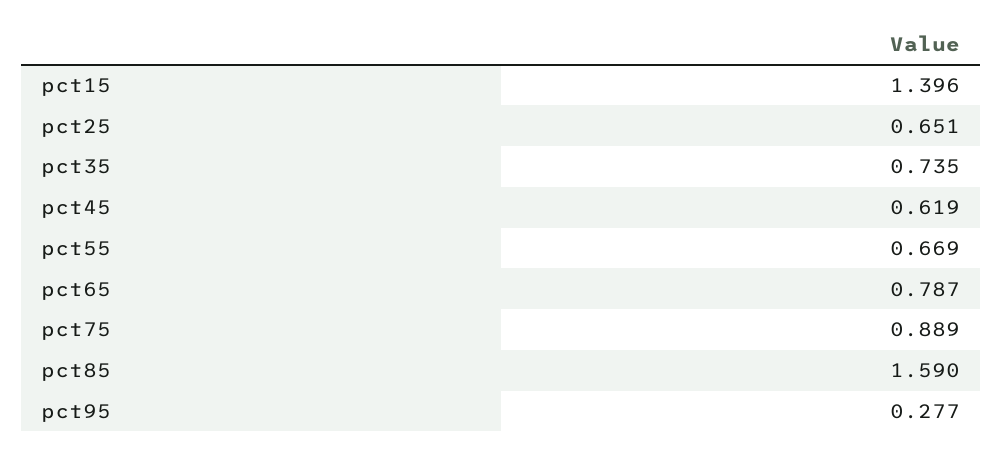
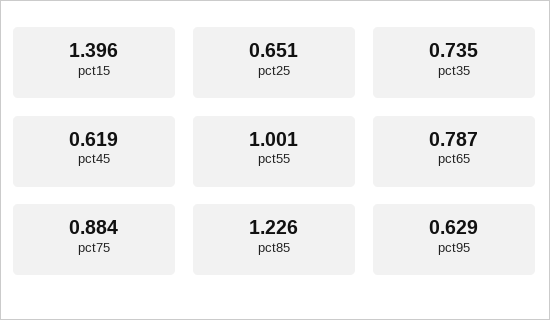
pct55: 0.669 -> 1.001
pct75: 0.889 -> 0.884
pct85: 1.59 -> 1.226
pct95: 0.277 -> 0.629

